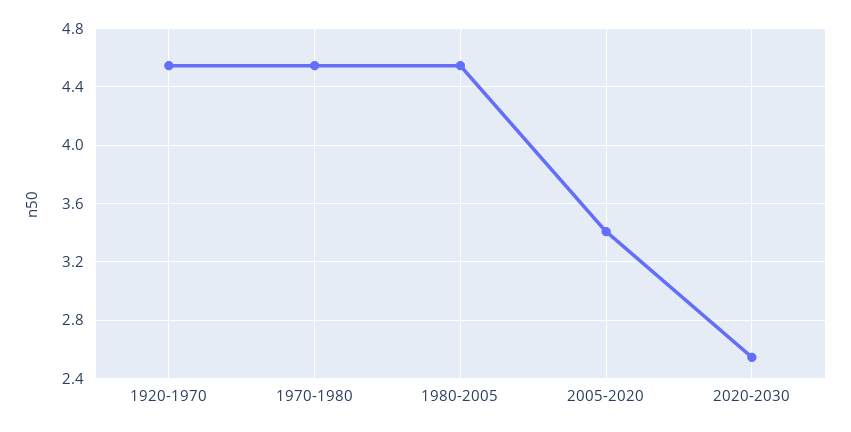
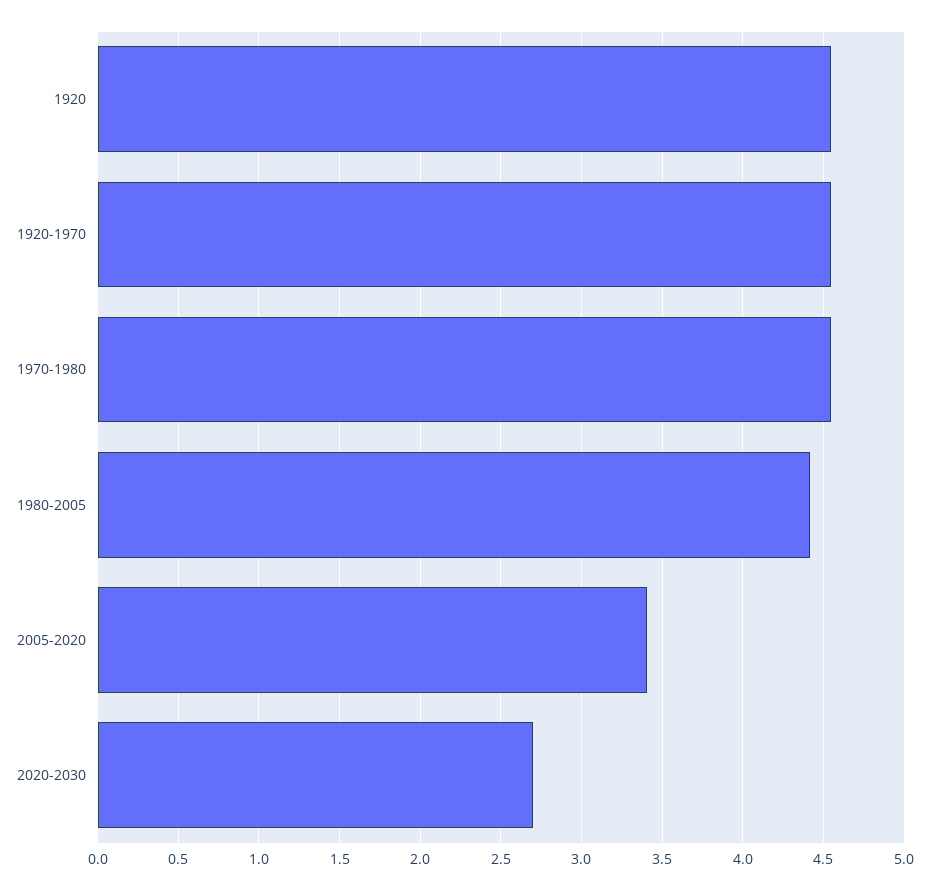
1980-2005: 4.55 -> 4.4
2020-2030: 2.55 -> 2.7
1920: none -> 4.55

